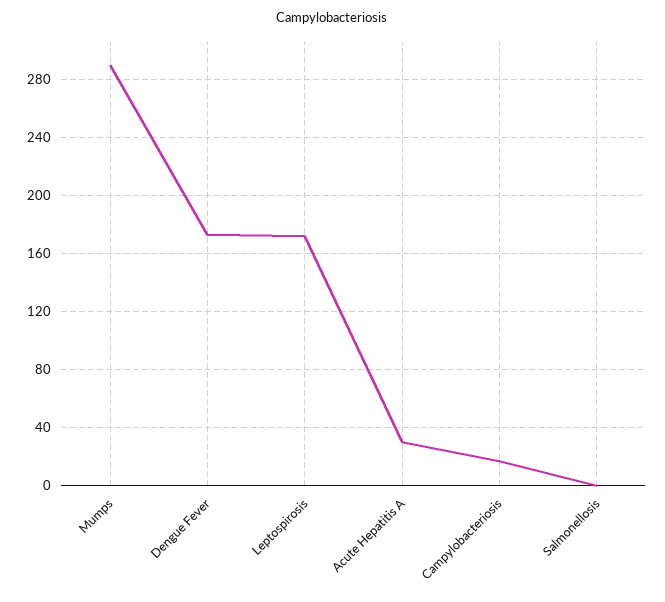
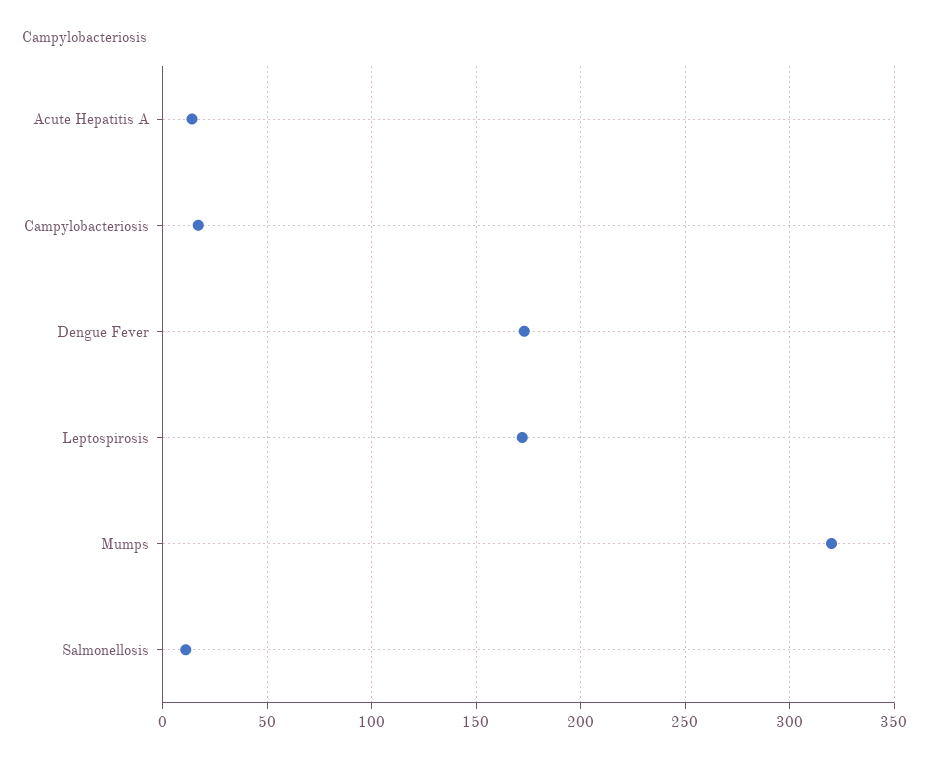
Mumps: 290 -> 320
Acute Hepatitis A: 30 -> 15
Salmonellosis: 0 -> 10

